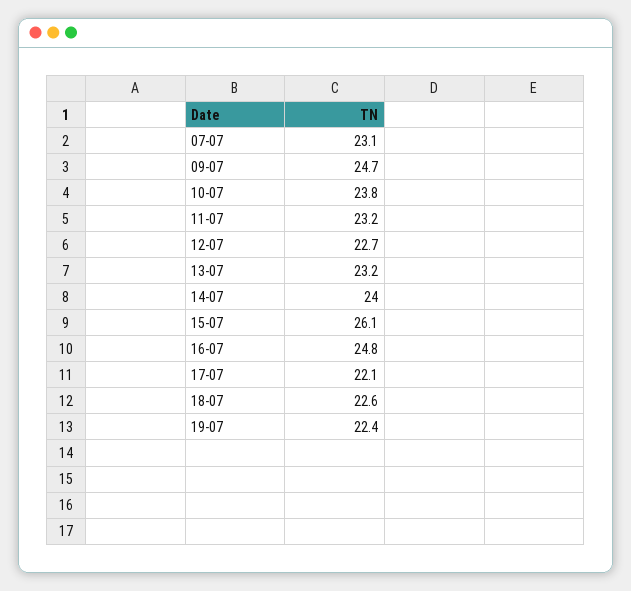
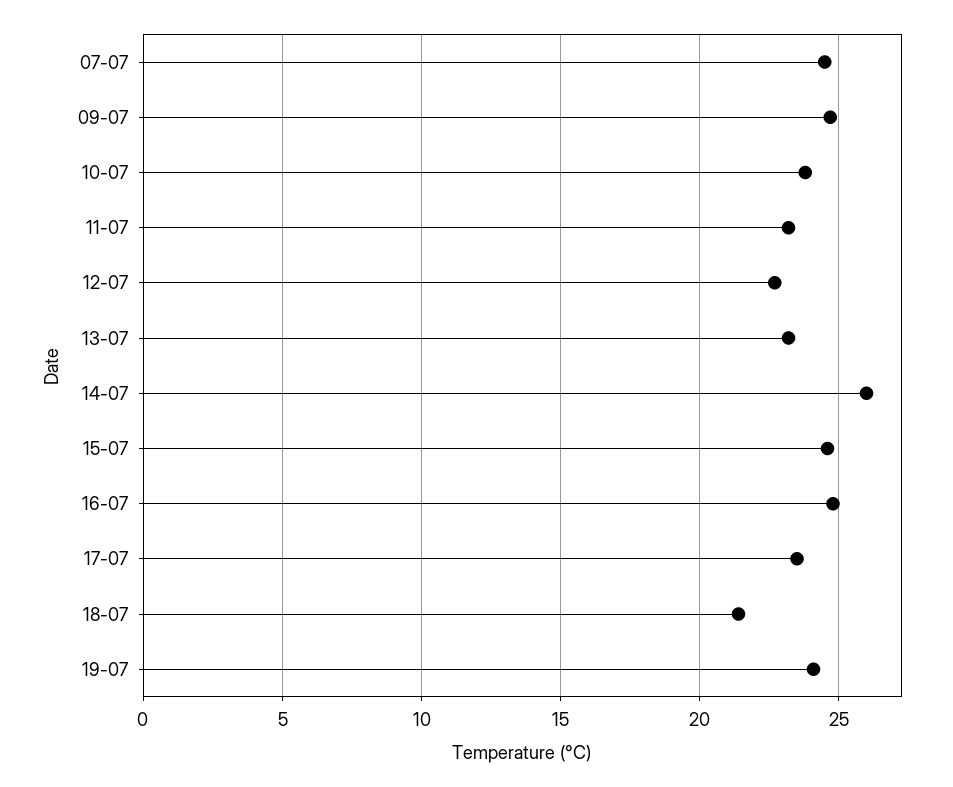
07-07: 23.1 -> 24.5
14-07: 24 -> 26
15-07: 26.1 -> 24.5
17-07: 22.1 -> 23.5
18-07: 22.6 -> 21.5
19-07: 22.4 -> 24

